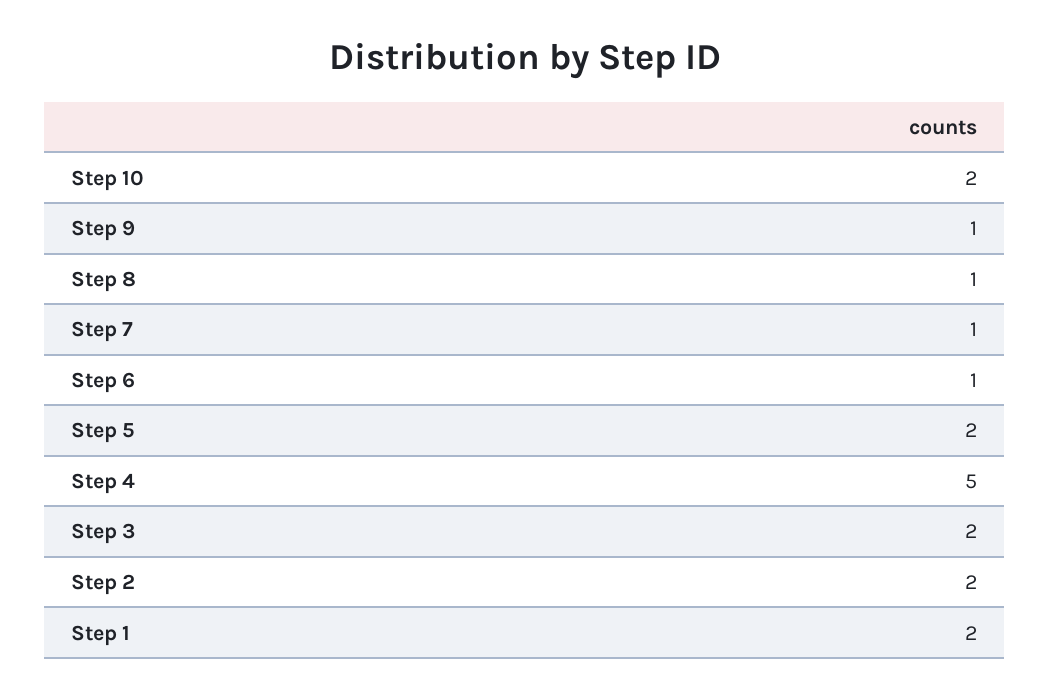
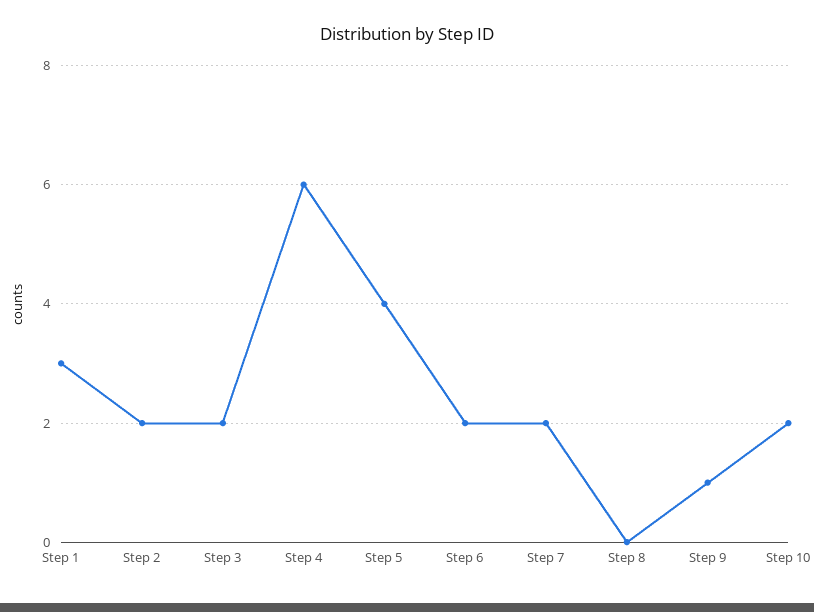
Step 8: 1 -> 0
Step 7: 1 -> 2
Step 6: 1 -> 2
Step 5: 2 -> 4
Step 4: 5 -> 6
Step 1: 2 -> 3

